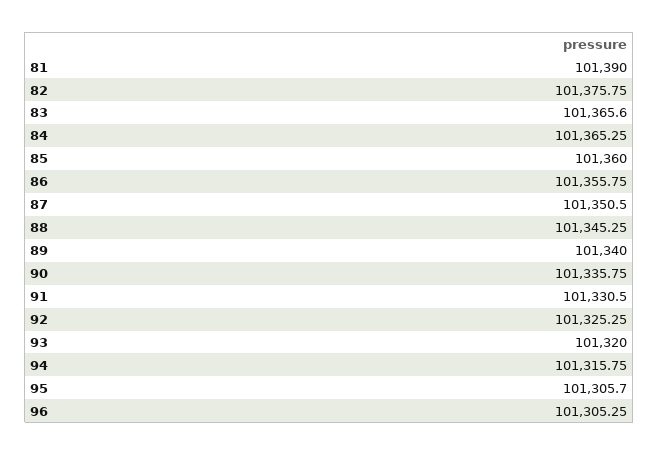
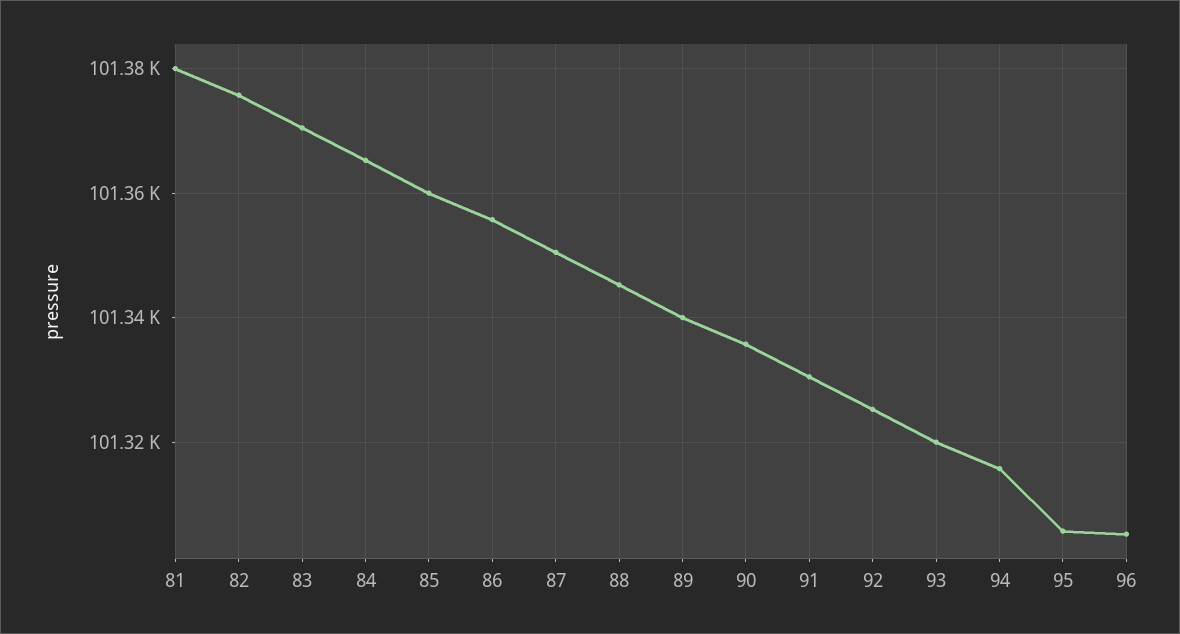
81: 101390 -> 101380
83: 101365.6 -> 101370

